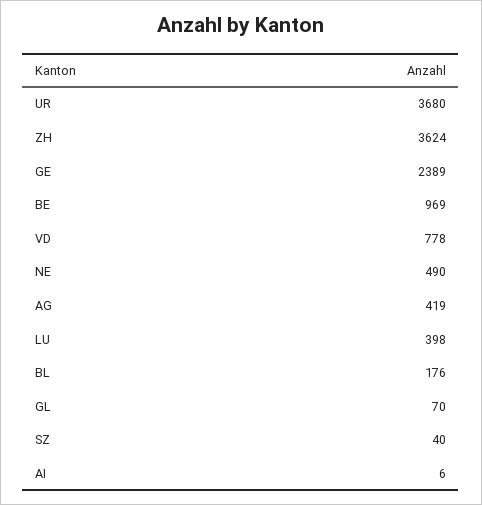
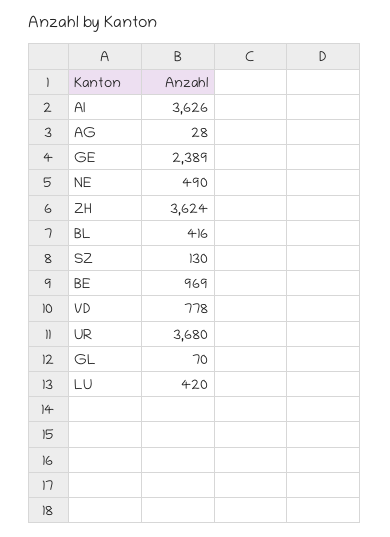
AG: 419 -> 28
LU: 398 -> 420
BL: 176 -> 416
SZ: 40 -> 130
AI: 6 -> 3626

